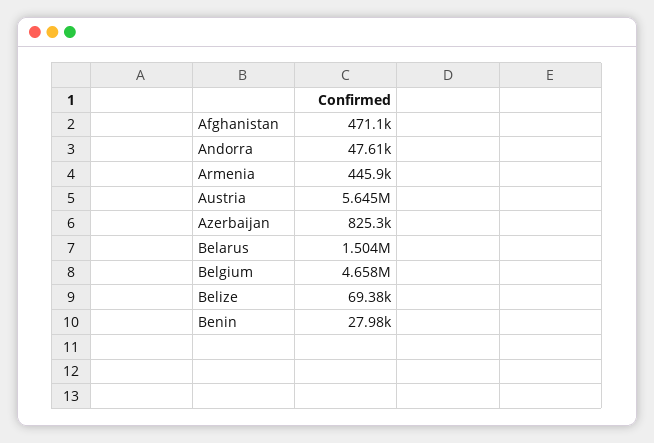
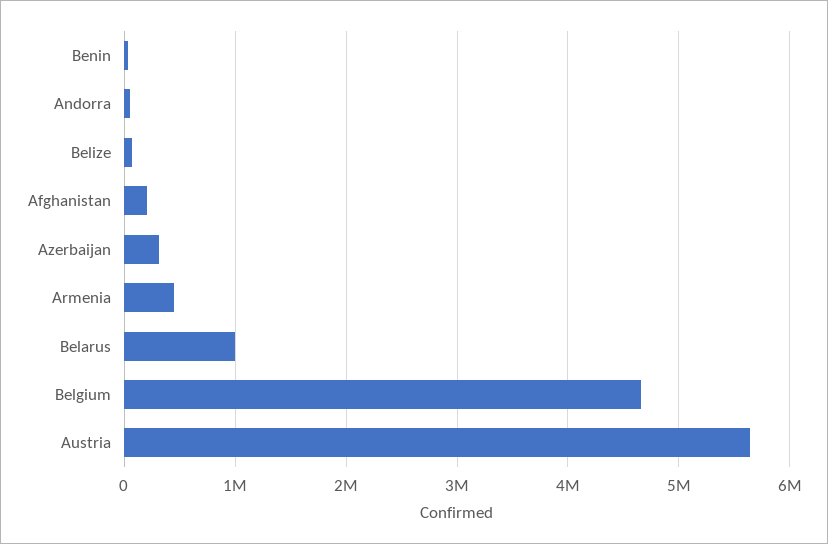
Afghanistan: 471100 -> 200000
Azerbaijan: 825300 -> 300000
Belarus: 1504000 -> 1000000

